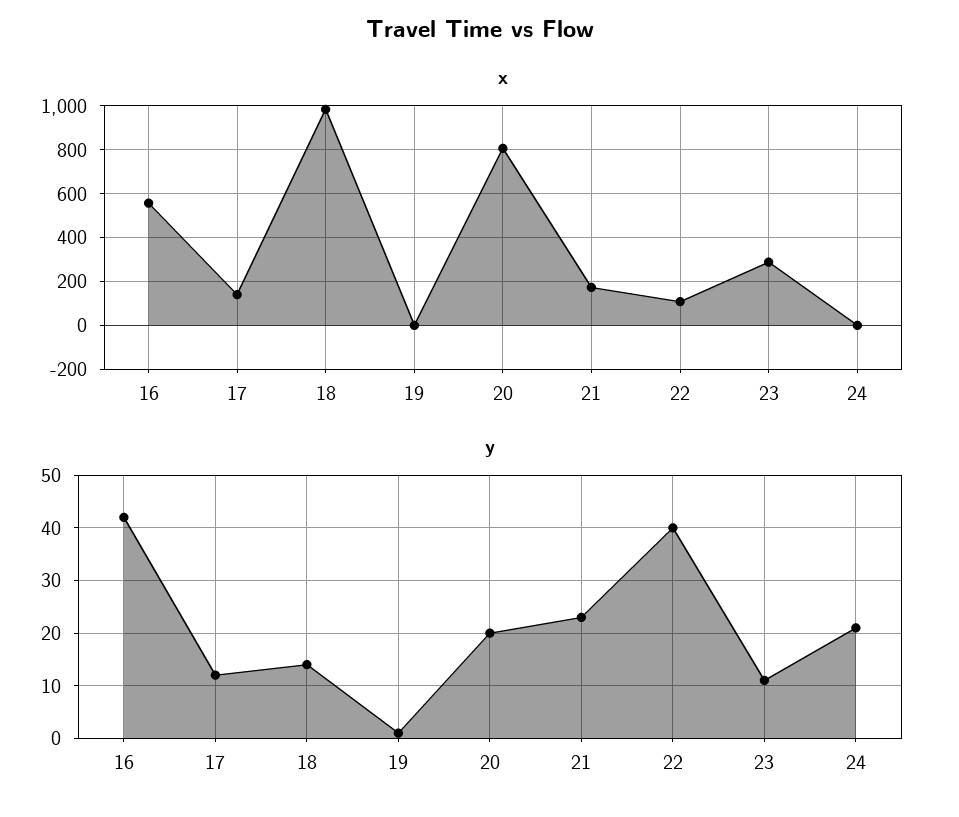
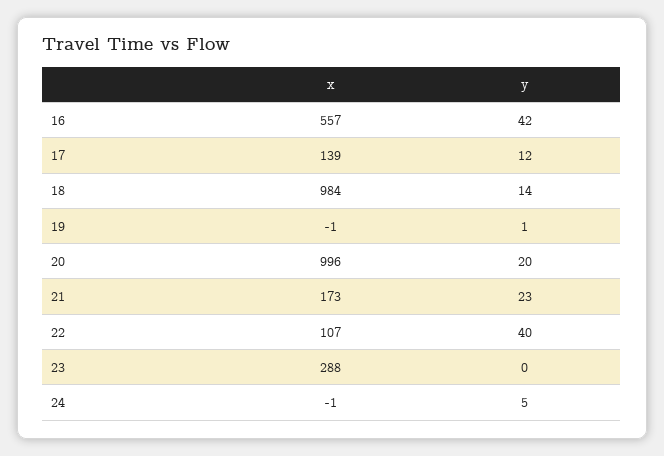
x, 20: 800 -> 996
y, 23: 10 -> 0
y, 24: 20 -> 5

